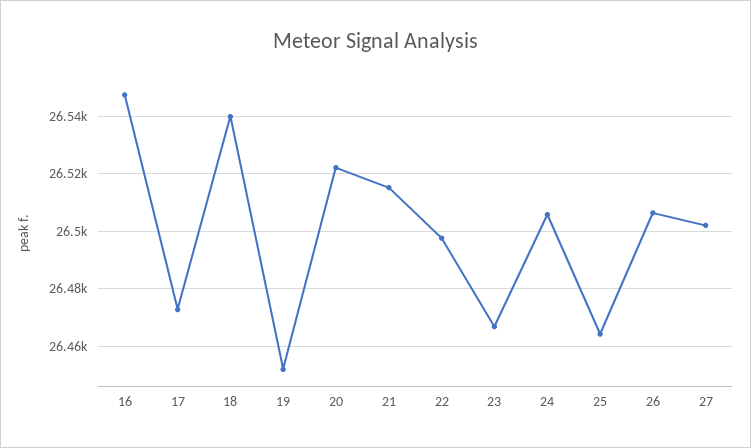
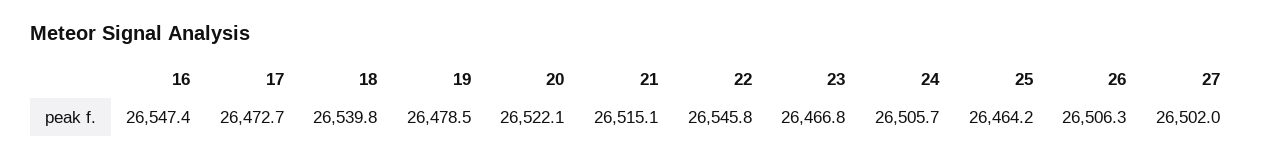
19: 26452.5 -> 26478.5
22: 26497.5 -> 26545.8

